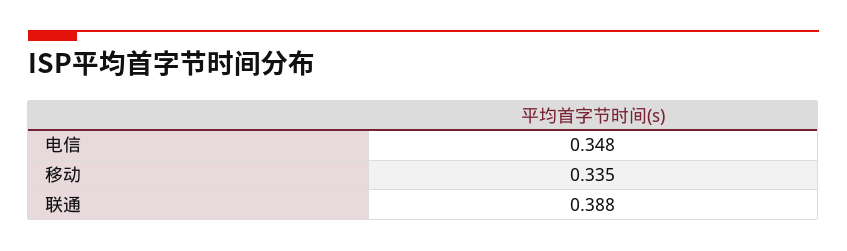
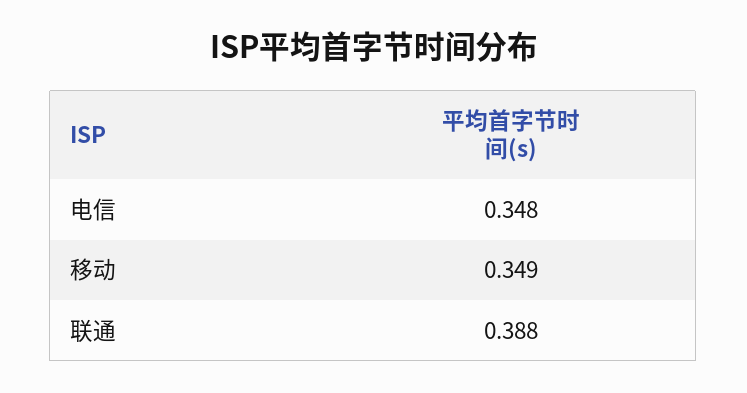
移动: 0.335 -> 0.349

